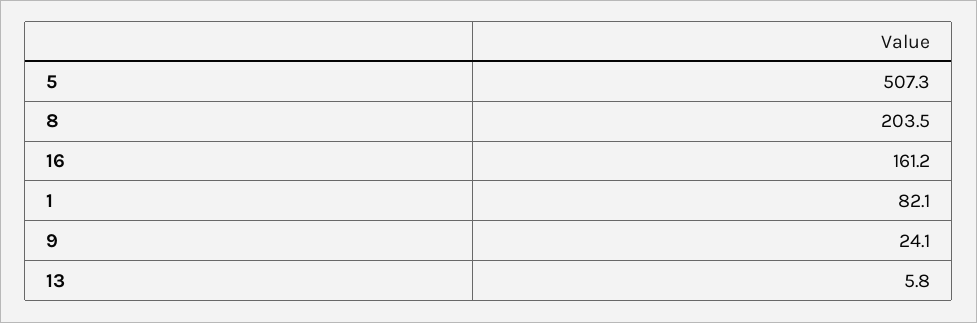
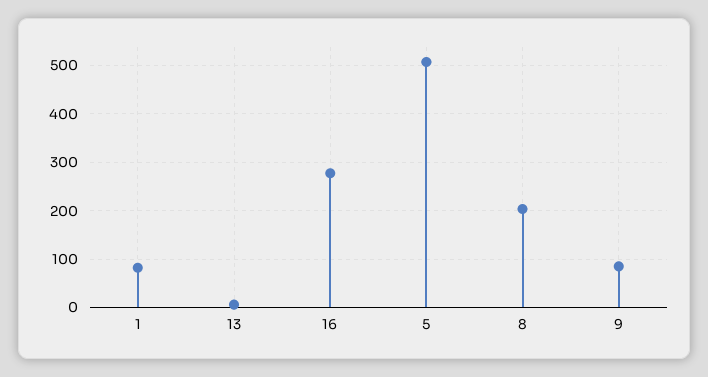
16: 161.2 -> 280
9: 24.1 -> 80

